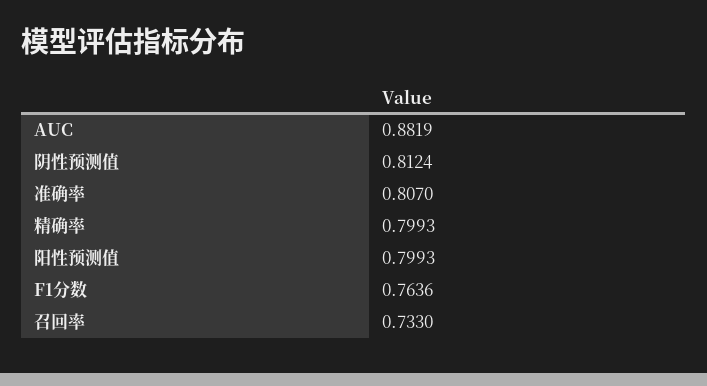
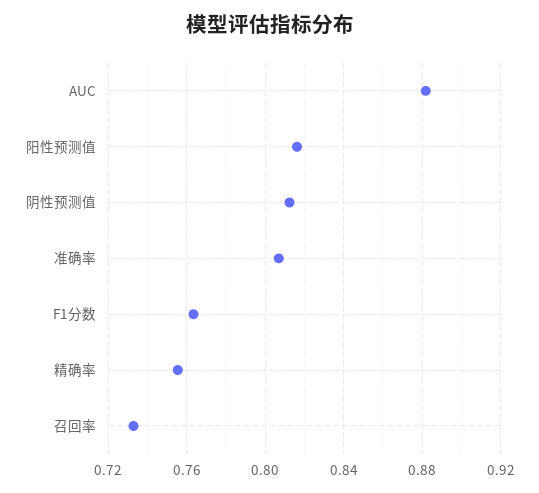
精确率: 0.7993 -> 0.755
阳性预测值: 0.7993 -> 0.815

